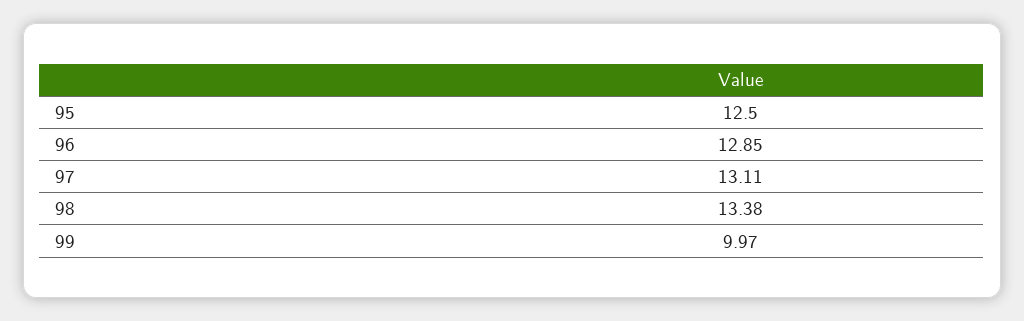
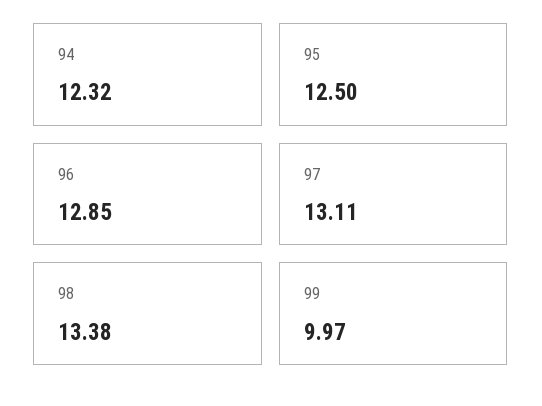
94: none -> 12.32

